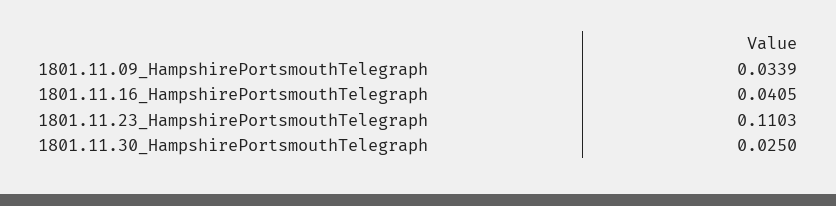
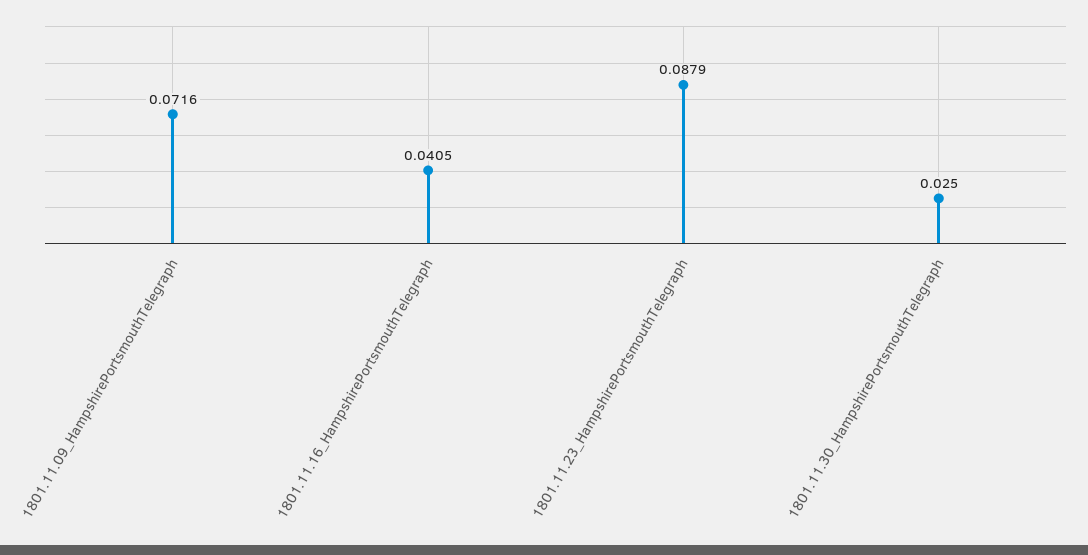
1801.11.09_HampshirePortsmouthTelegraph: 0.0339 -> 0.0716
1801.11.23_HampshirePortsmouthTelegraph: 0.1103 -> 0.0879

